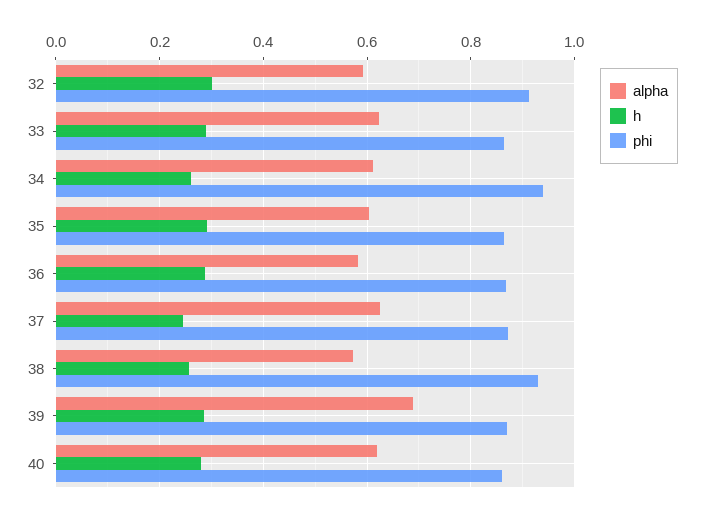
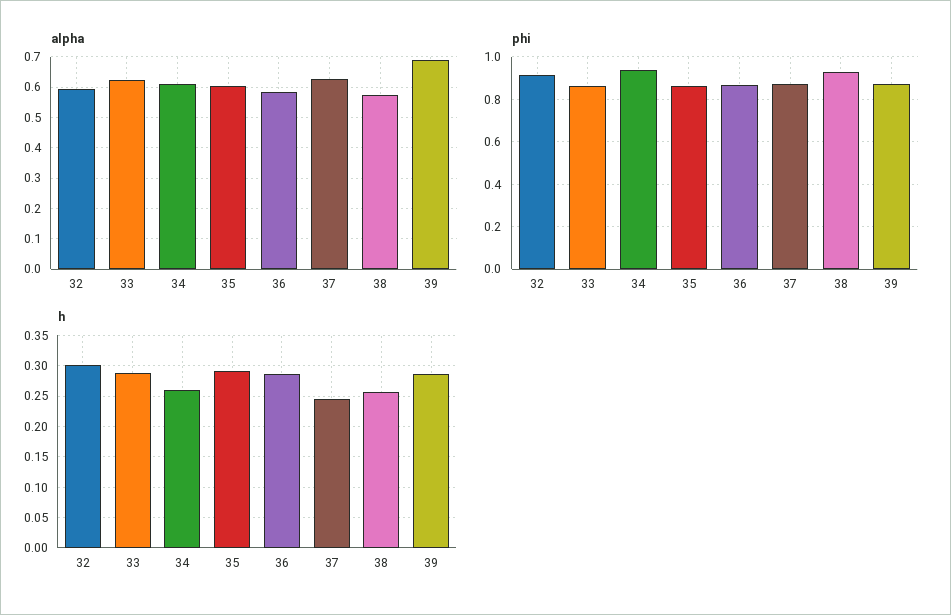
alpha, 40: 0.62 -> none
h, 40: 0.28 -> none
phi, 40: 0.86 -> none

